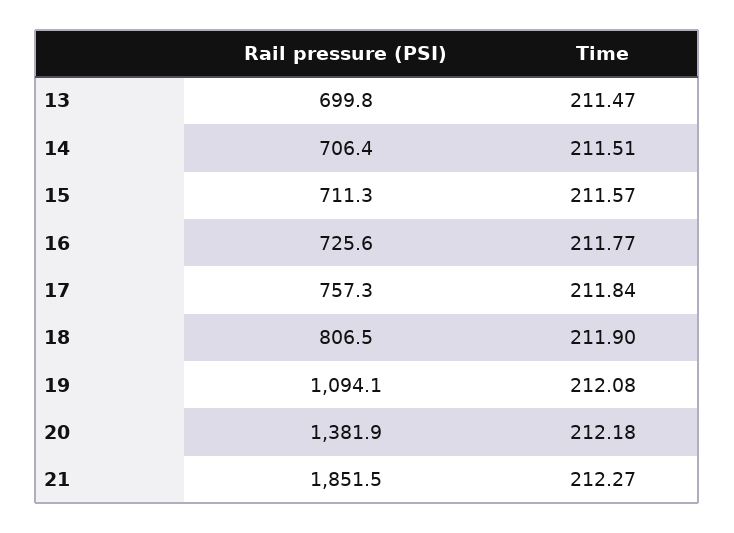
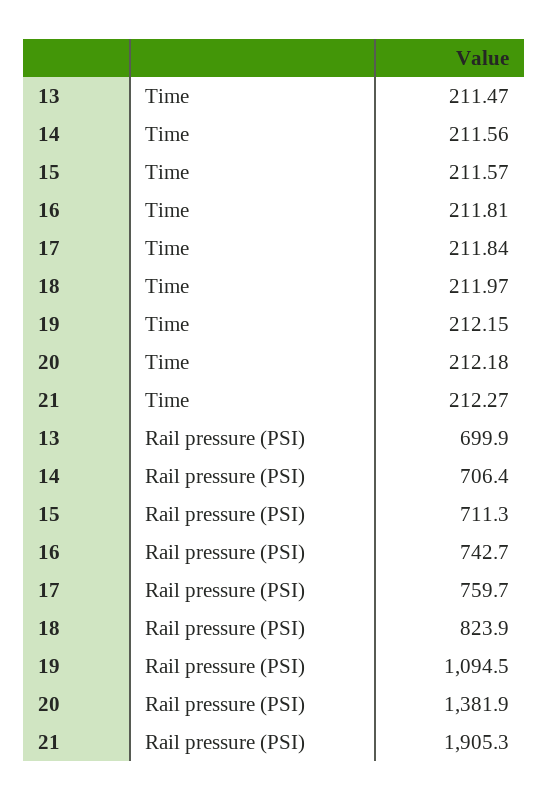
Rail pressure (PSI), 13: 699.8 -> 699.9
Time, 14: 211.51 -> 211.56
Rail pressure (PSI), 16: 725.6 -> 742.7
Time, 16: 211.77 -> 211.81
Rail pressure (PSI), 17: 757.3 -> 759.7
Rail pressure (PSI), 18: 806.5 -> 823.9
Time, 18: 211.9 -> 211.97
Rail pressure (PSI), 19: 1094.1 -> 1094.5
Time, 19: 212.08 -> 212.15
Rail pressure (PSI), 21: 1851.5 -> 1905.3

